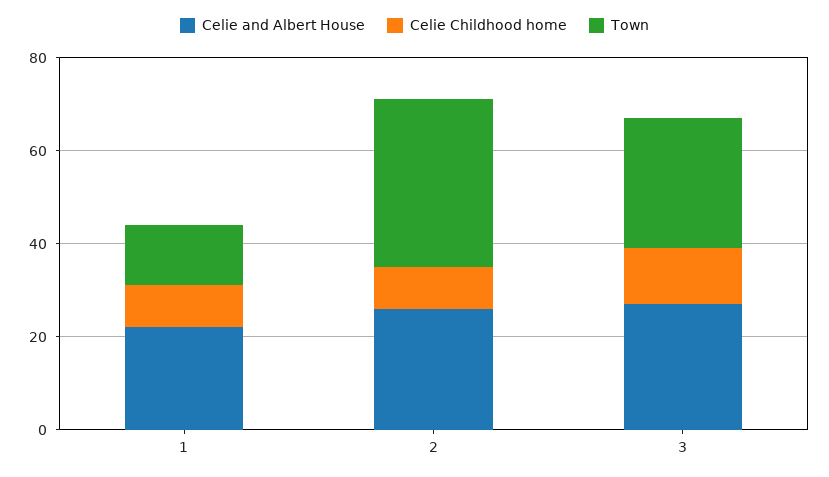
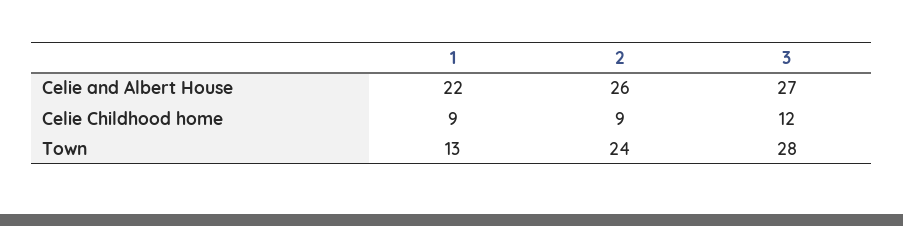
Town, 2: 35 -> 24

